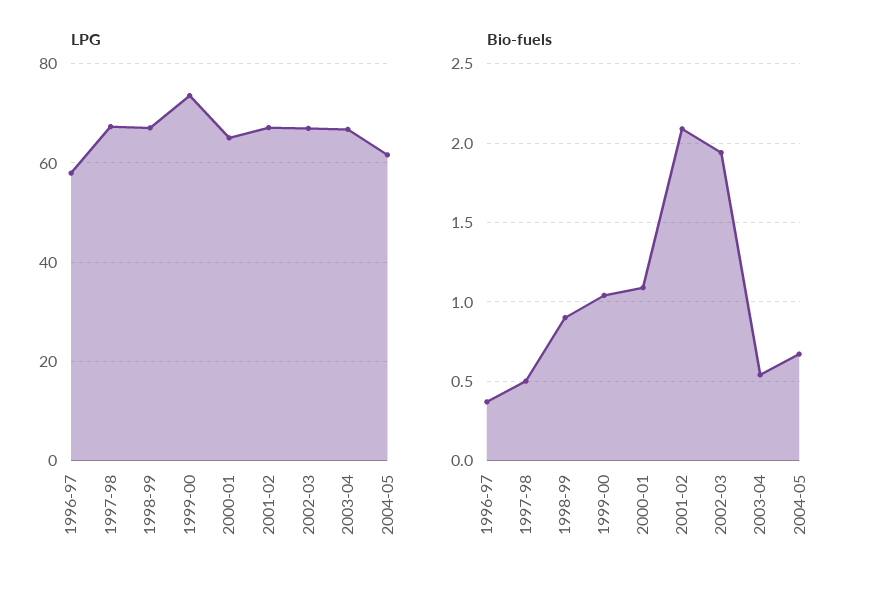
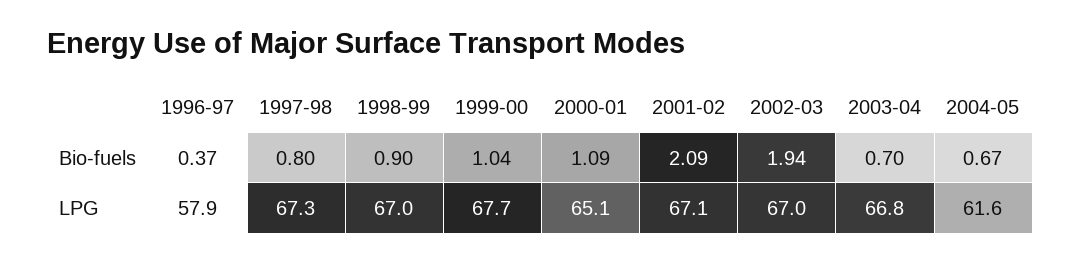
LPG, 1999-00: 74 -> 67.7
Bio-fuels, 1997-98: 0.5 -> 0.8
Bio-fuels, 2003-04: 0.55 -> 0.7

